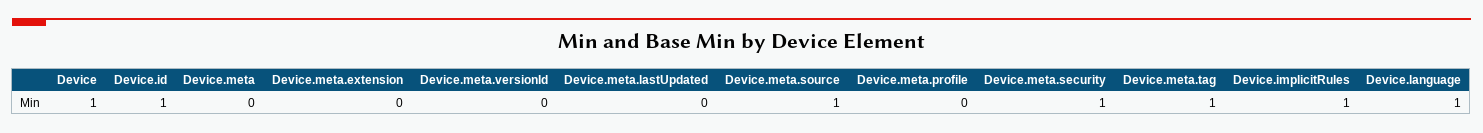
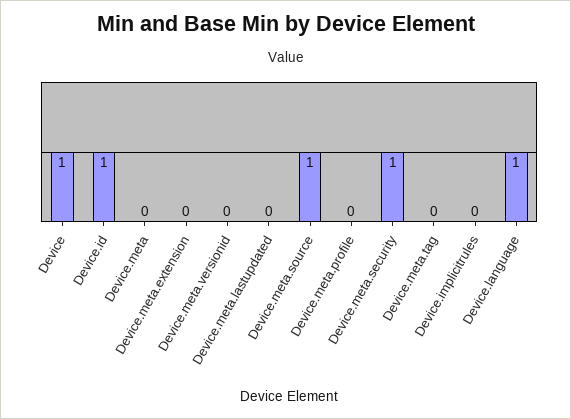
Device.meta.tag: 1 -> 0
Device.implicitRules: 1 -> 0

